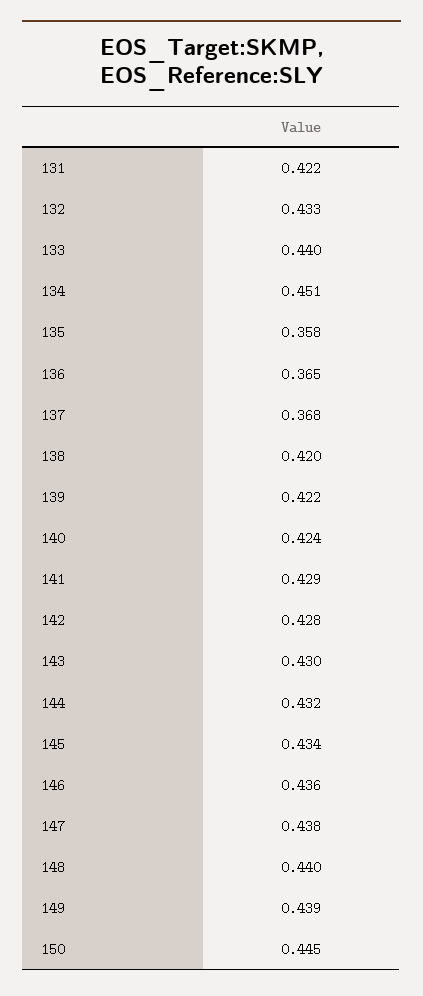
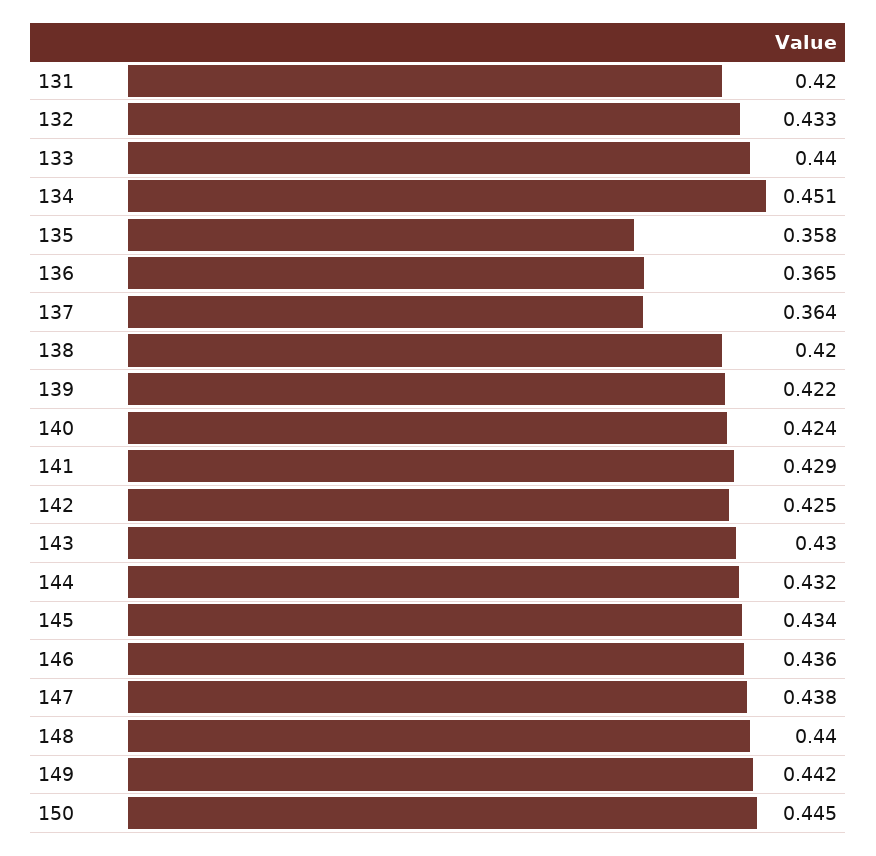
131: 0.422 -> 0.42
137: 0.368 -> 0.364
142: 0.428 -> 0.425
149: 0.439 -> 0.442

